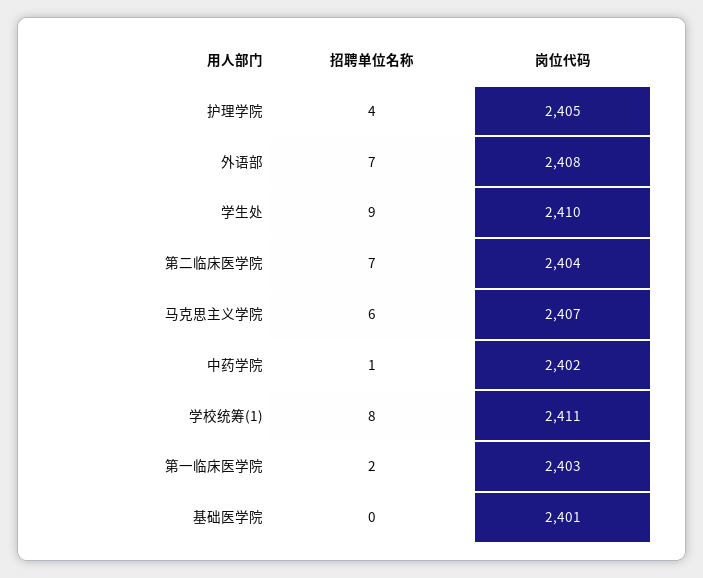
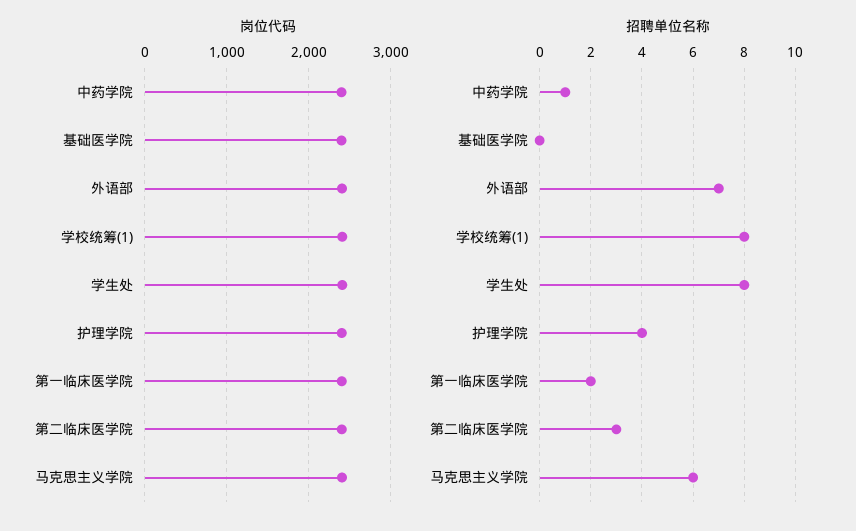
招聘单位名称, 学生处: 9 -> 8
招聘单位名称, 第二临床医学院: 7 -> 3

